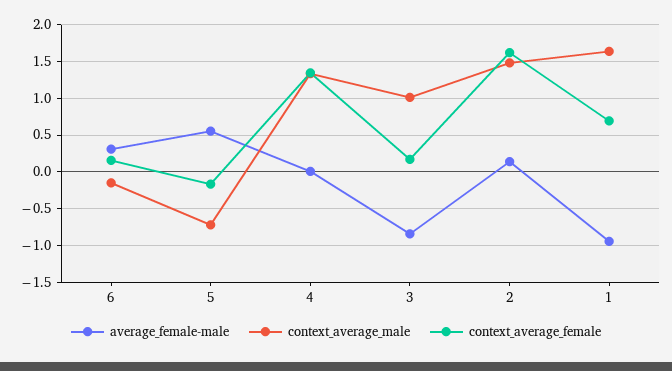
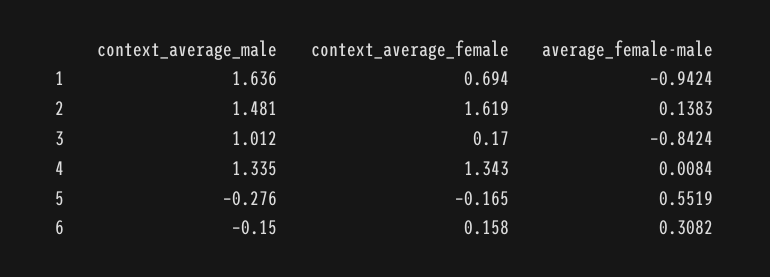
context_average_male, 5: -0.7 -> -0.276

